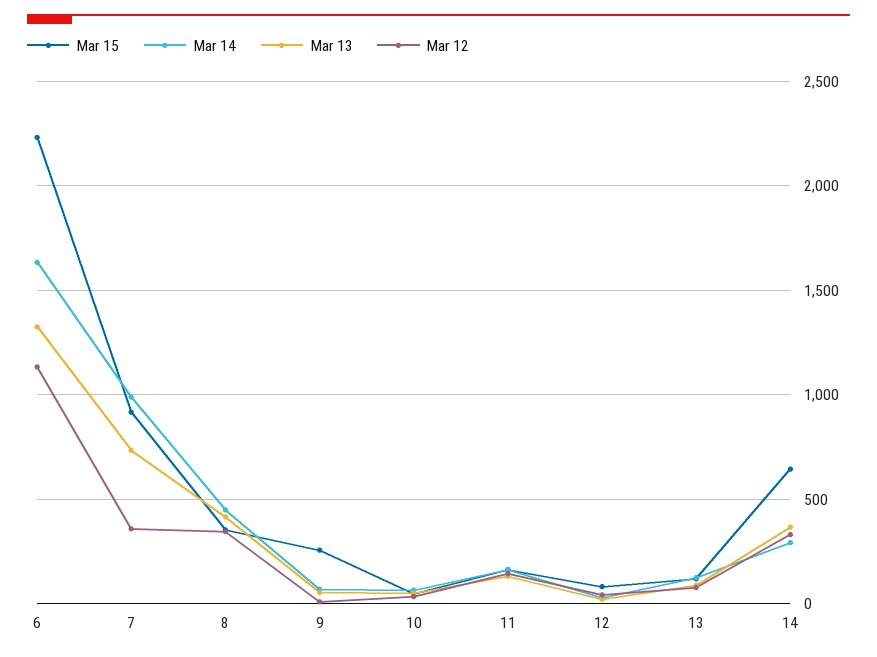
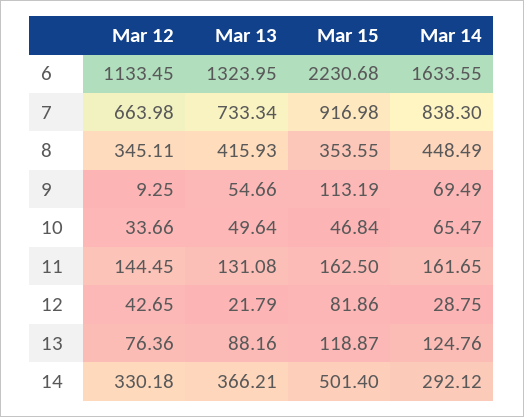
Mar 14, 7: 1000 -> 838.3
Mar 12, 7: 350 -> 663.98
Mar 15, 9: 250 -> 113.19
Mar 15, 14: 650 -> 501.4

